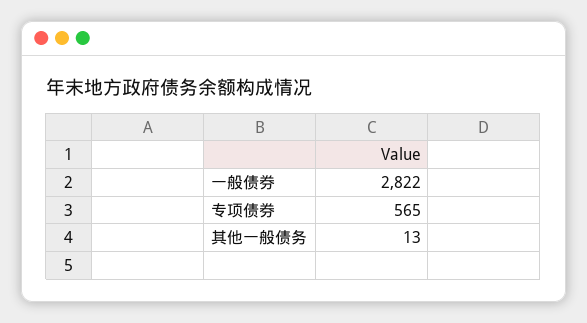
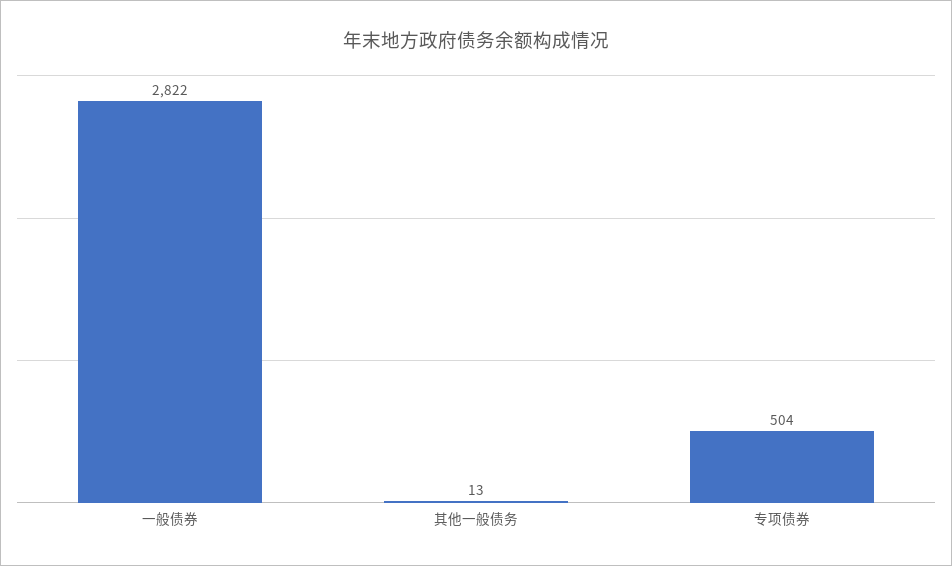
专项债券: 565 -> 504

